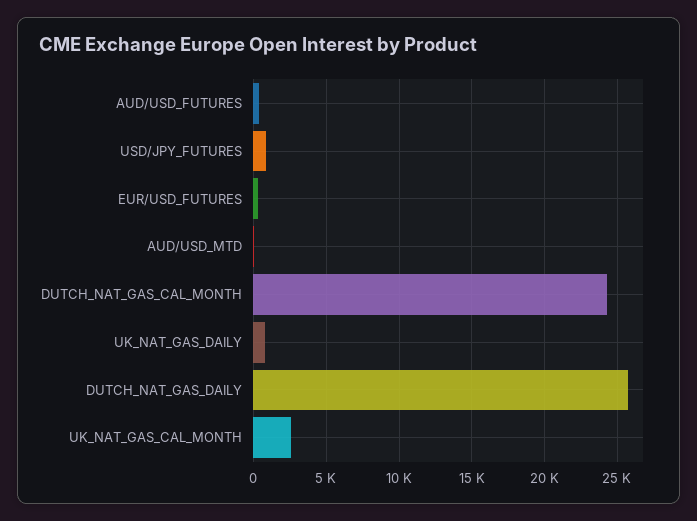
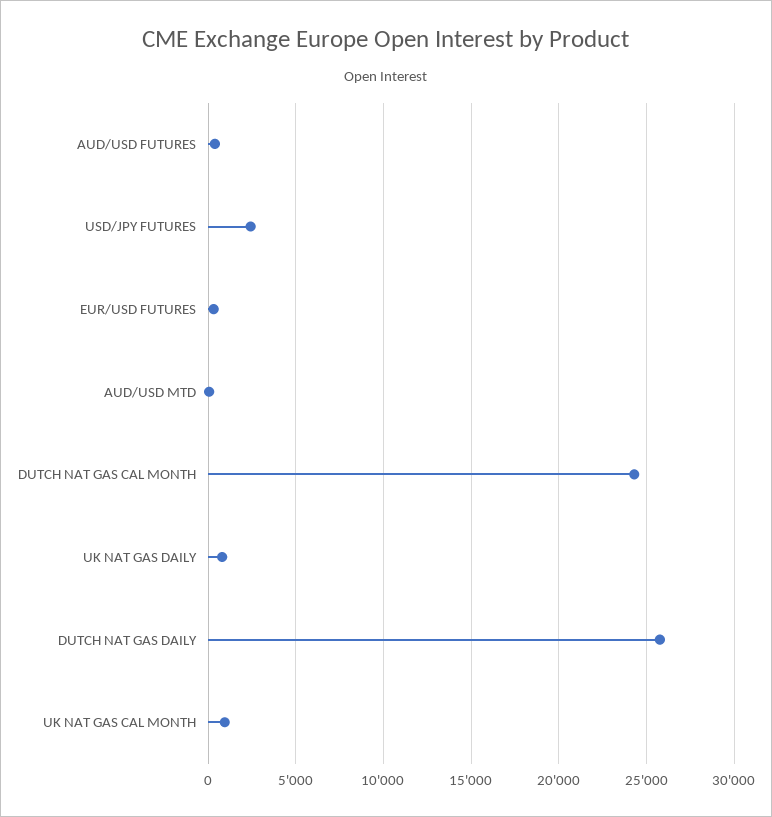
USD/JPY_FUTURES: 1000 -> 2500
UK_NAT_GAS_CAL_MONTH: 2500 -> 1000

